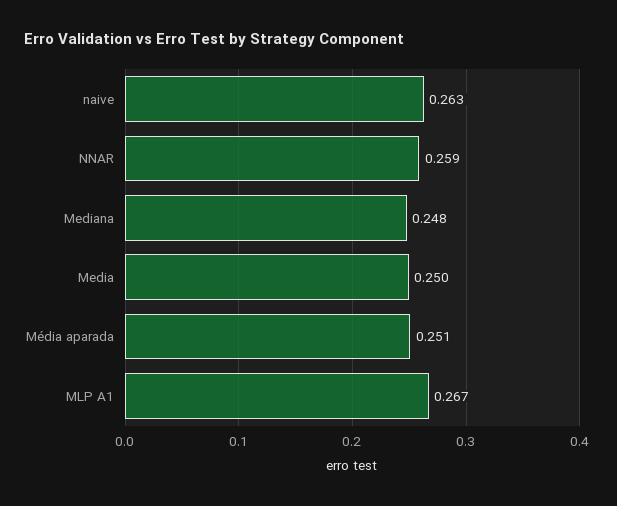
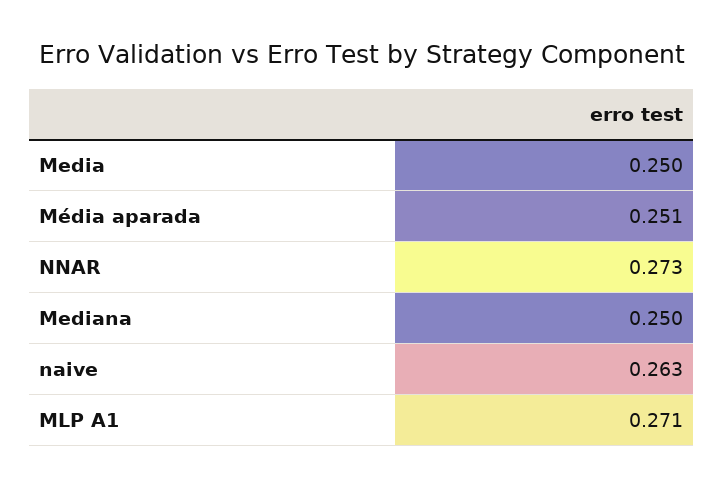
NNAR: 0.259 -> 0.273
Mediana: 0.248 -> 0.25
MLP A1: 0.267 -> 0.271

